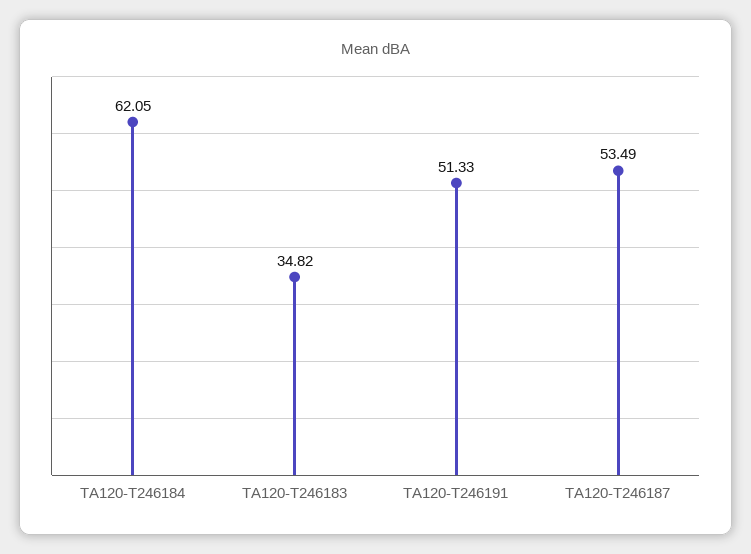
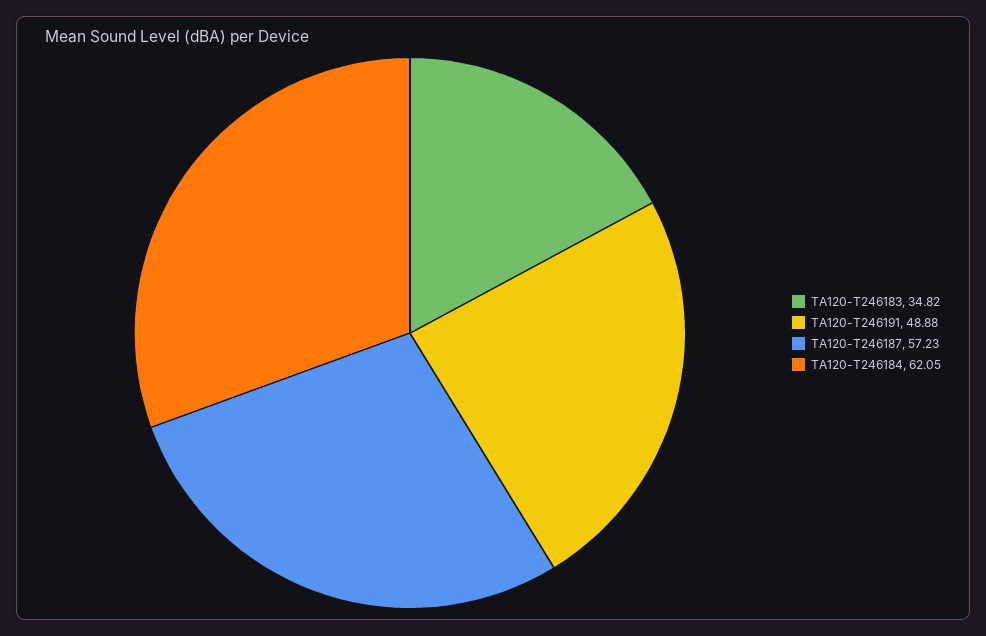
TA120-T246191: 51.33 -> 48.88
TA120-T246187: 53.49 -> 57.23

